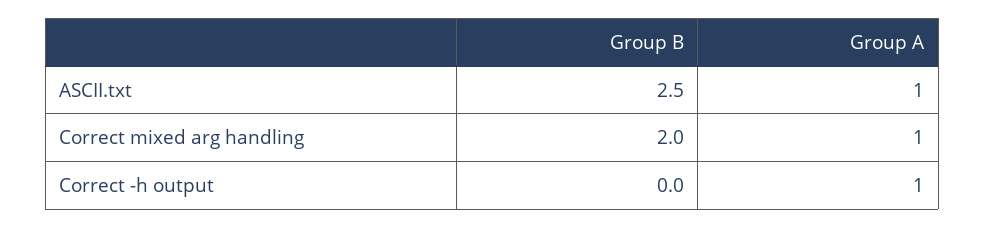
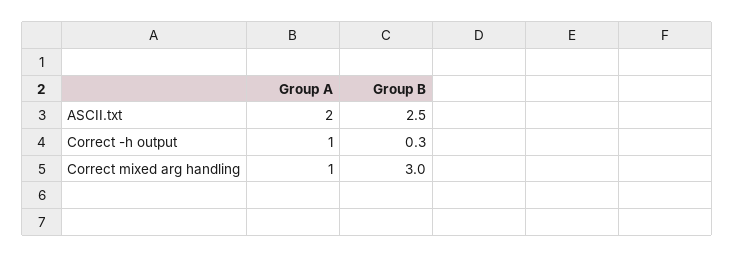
Group A, ASCII.txt: 1 -> 2
Group B, Correct mixed arg handling: 2 -> 3
Group B, Correct -h output: 0 -> 0.3

